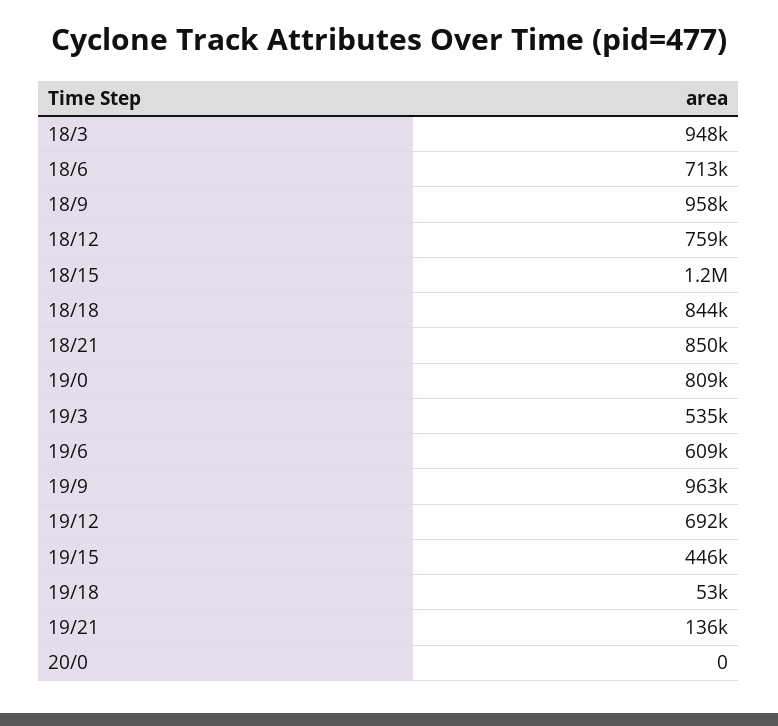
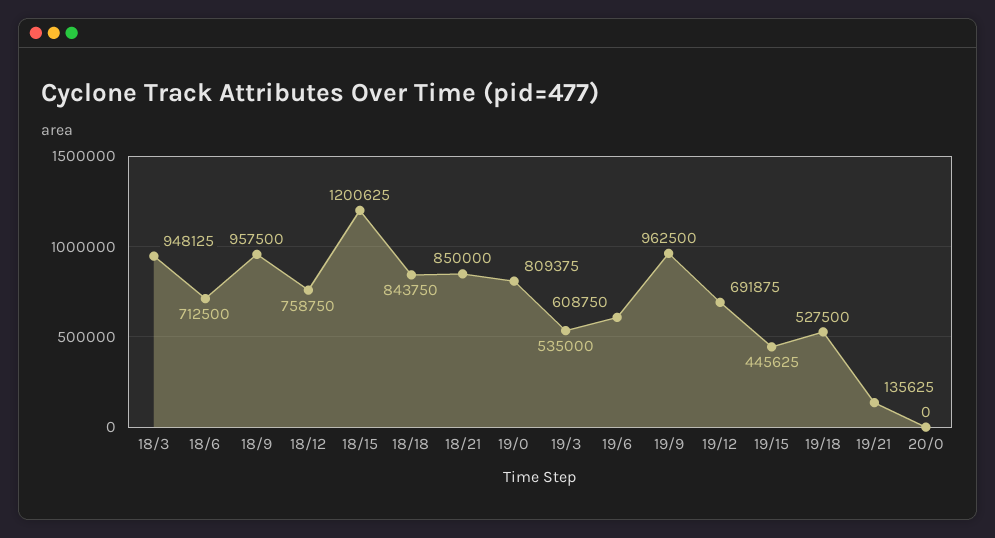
19/18: 53000 -> 527500

